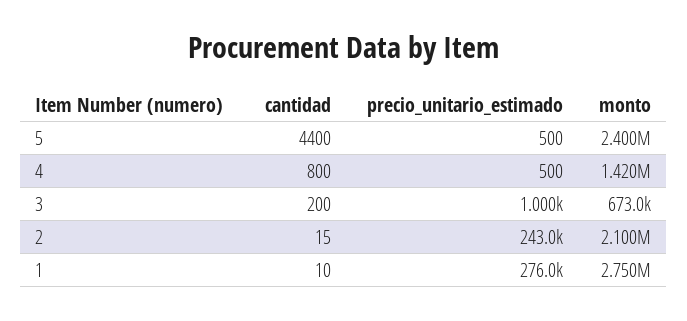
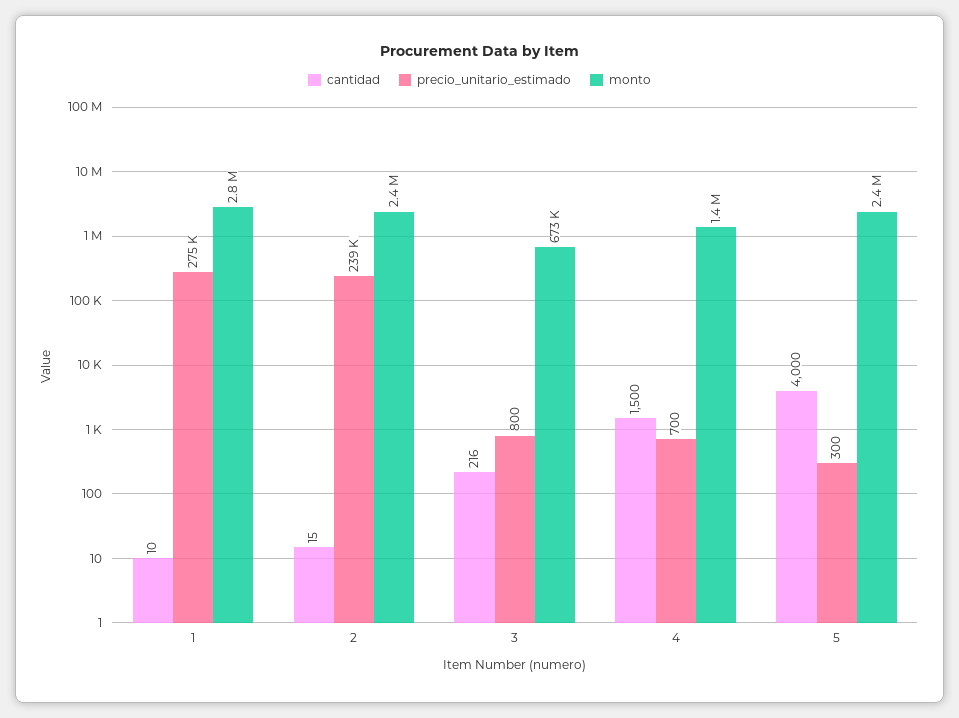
cantidad, 5: 4400 -> 4000
precio_unitario_estimado, 5: 500 -> 300
cantidad, 4: 800 -> 1500
precio_unitario_estimado, 4: 500 -> 700
cantidad, 3: 200 -> 216
precio_unitario_estimado, 3: 1000 -> 800
precio_unitario_estimado, 2: 243000 -> 239000
monto, 2: 2100000 -> 2400000
precio_unitario_estimado, 1: 276000 -> 275000

